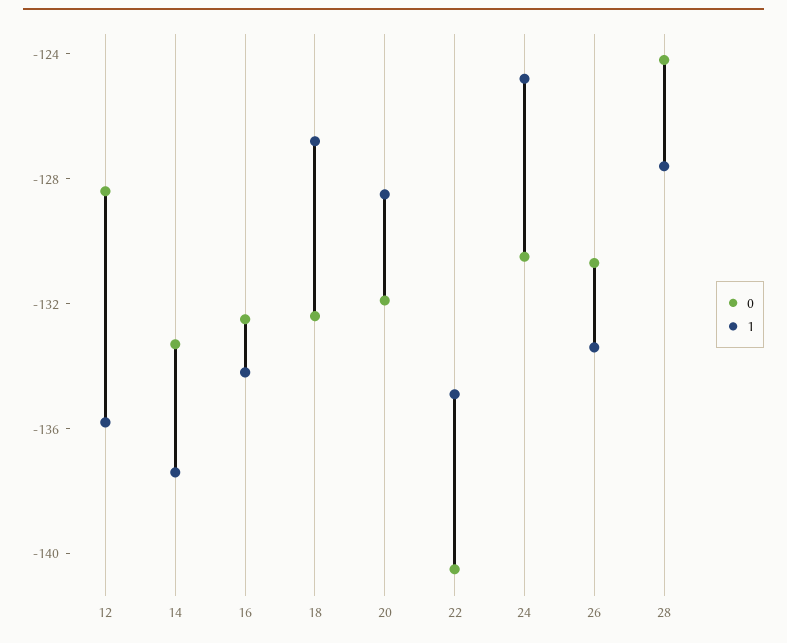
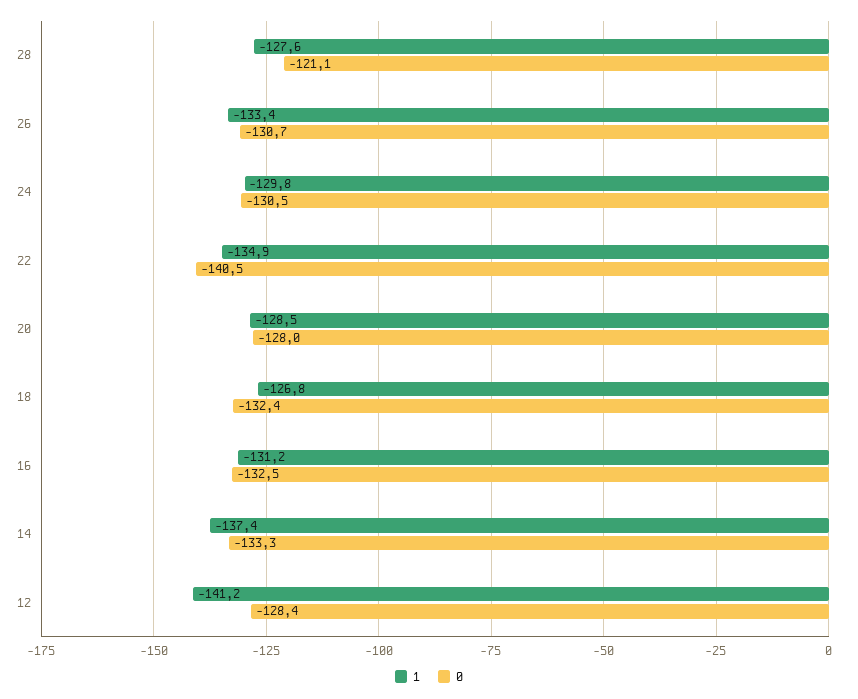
1, 12: -136 -> -141.2
1, 16: -134 -> -131.2
0, 20: -132 -> -128
1, 24: -125 -> -129.8
0, 28: -124 -> -121.1

